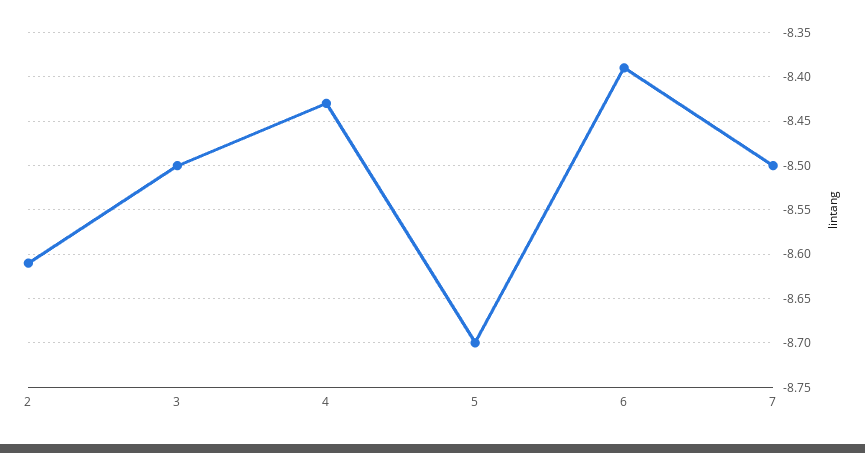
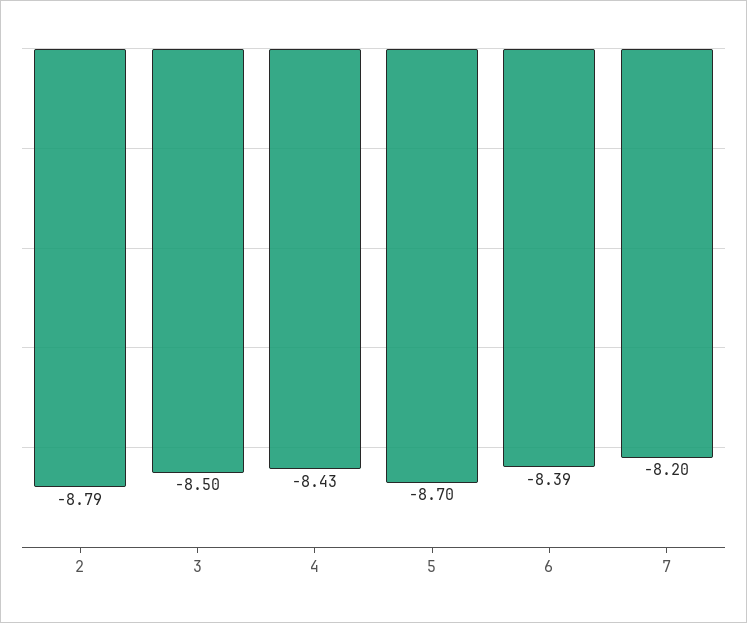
2: -8.61 -> -8.79
7: -8.5 -> -8.2

